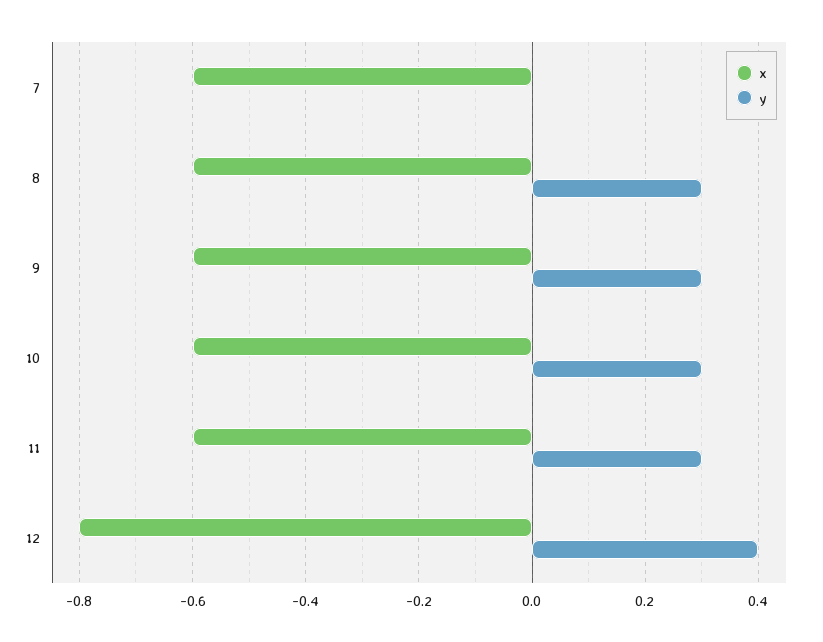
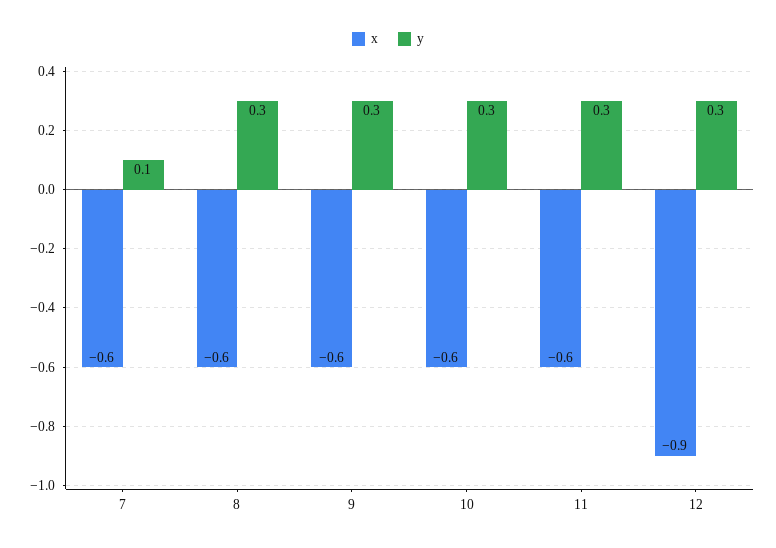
y, 7: 0 -> 0.1
x, 12: -0.8 -> -0.9
y, 12: 0.4 -> 0.3

